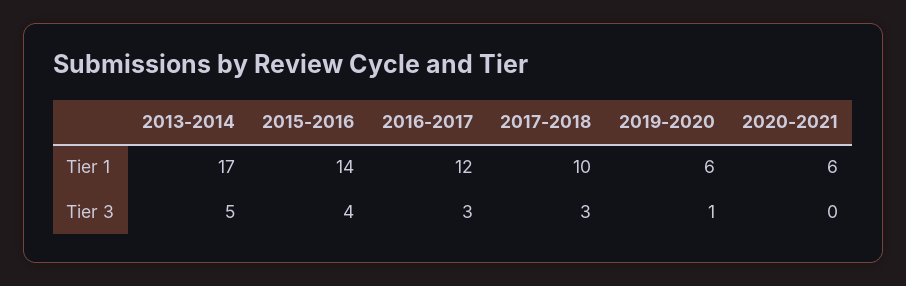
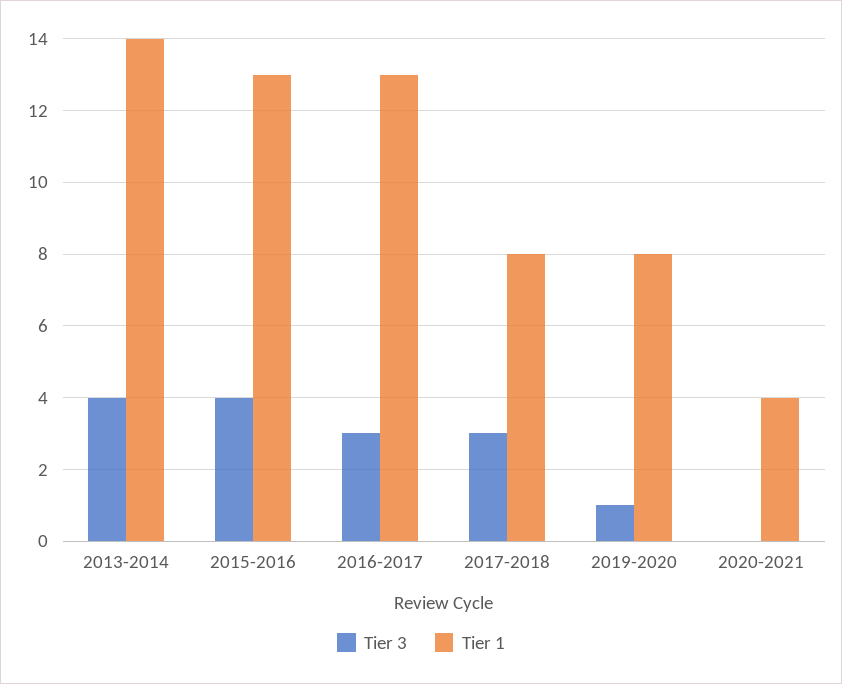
Tier 1, 2013-2014: 17 -> 14
Tier 1, 2015-2016: 14 -> 13
Tier 1, 2016-2017: 12 -> 13
Tier 1, 2017-2018: 10 -> 8
Tier 1, 2019-2020: 6 -> 8
Tier 1, 2020-2021: 6 -> 4
Tier 3, 2013-2014: 5 -> 4

